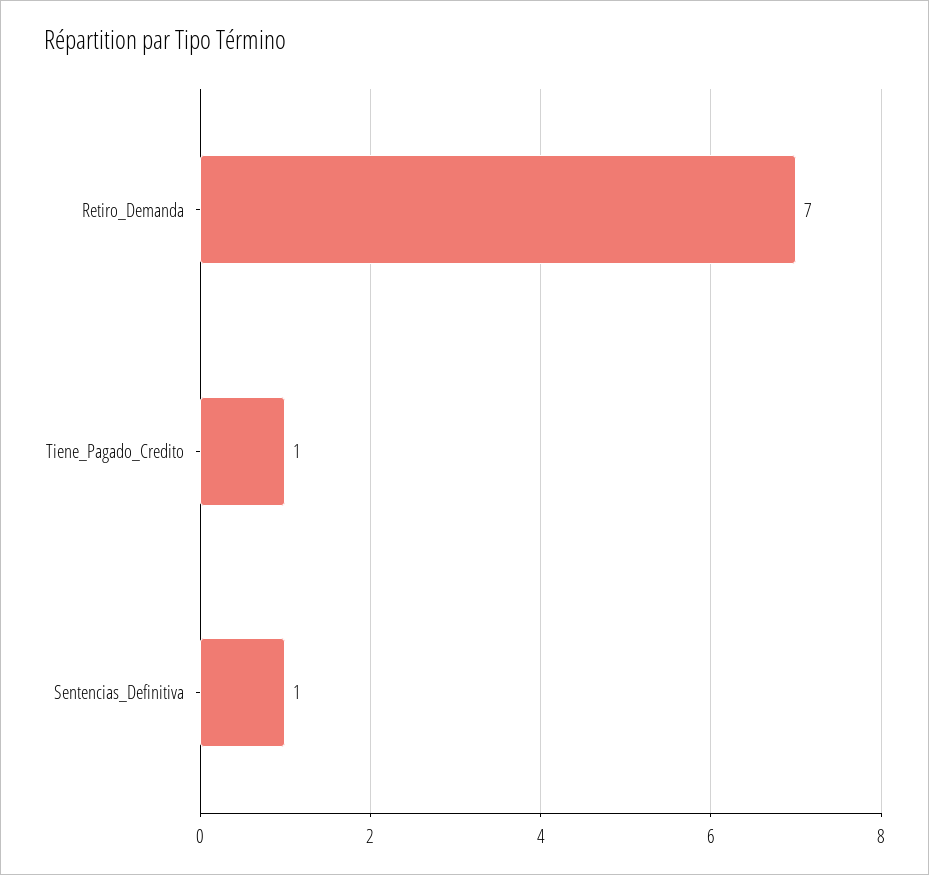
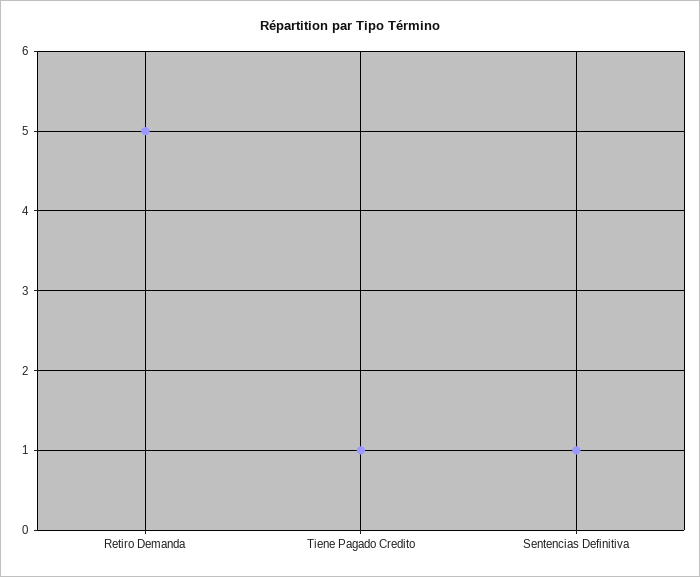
Retiro_Demanda: 7 -> 5

